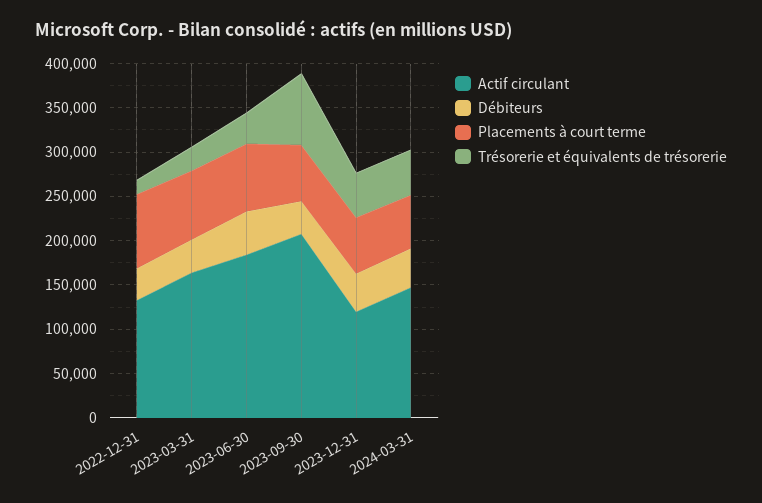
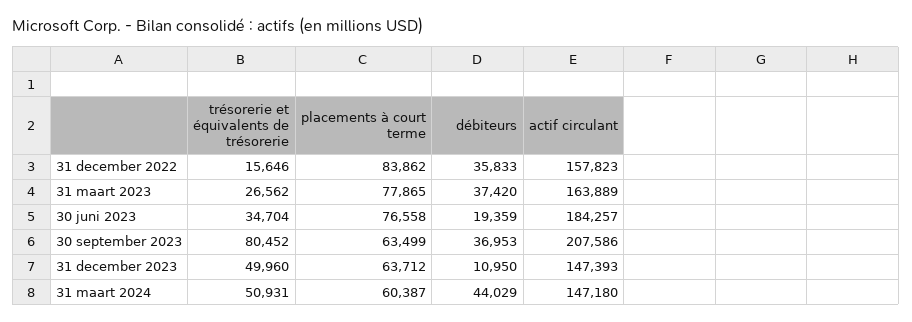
Actif circulant, 2022-12-31: 130000 -> 157823
Débiteurs, 2023-06-30: 50000 -> 19359
Actif circulant, 2023-12-31: 120000 -> 147393
Débiteurs, 2023-12-31: 40000 -> 10950

